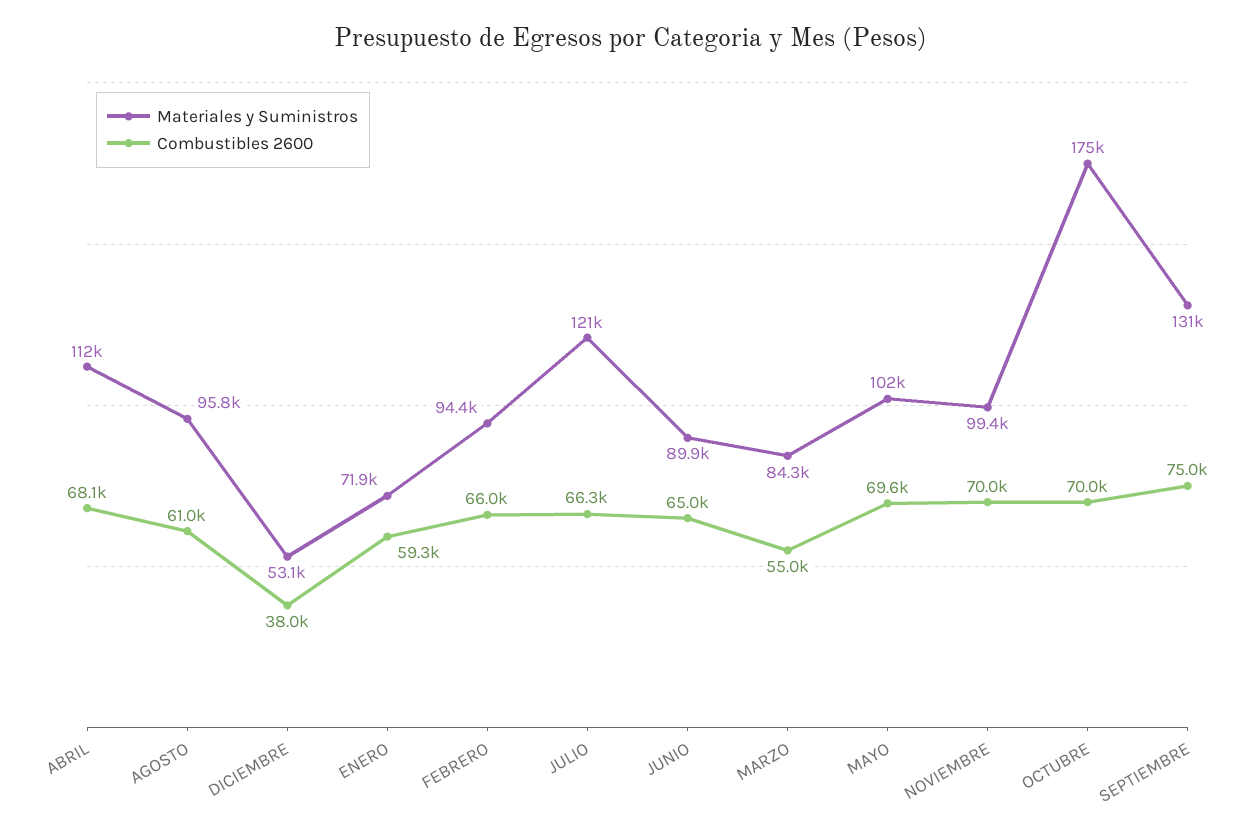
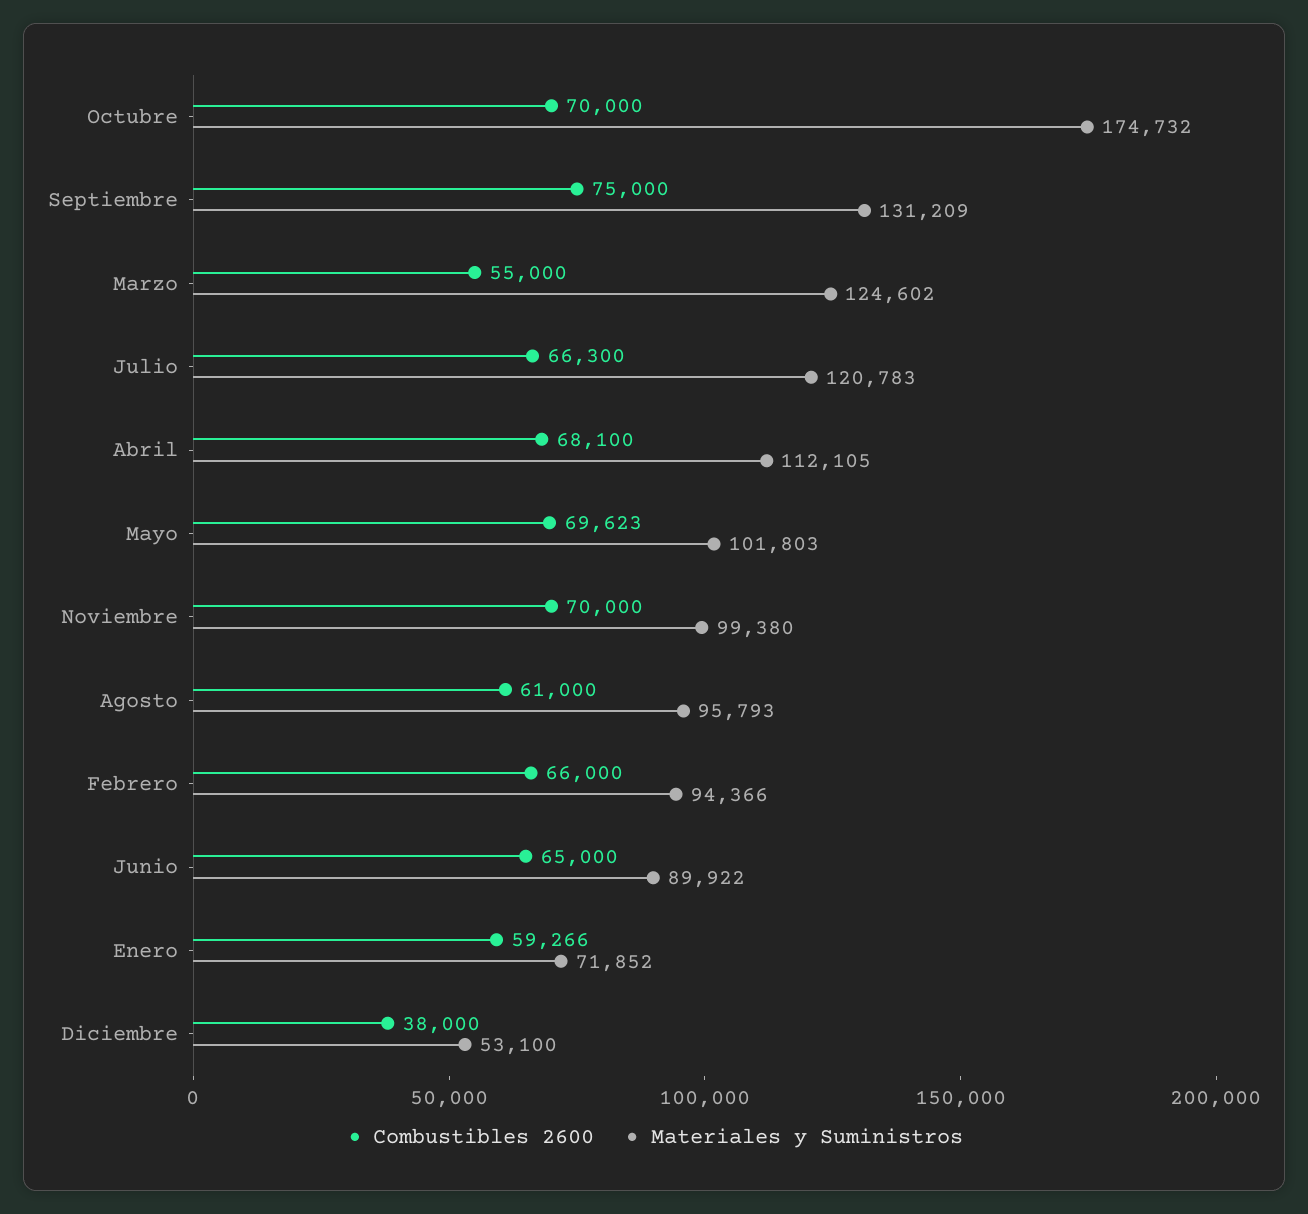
Materiales y Suministros, MARZO: 84300 -> 124602

